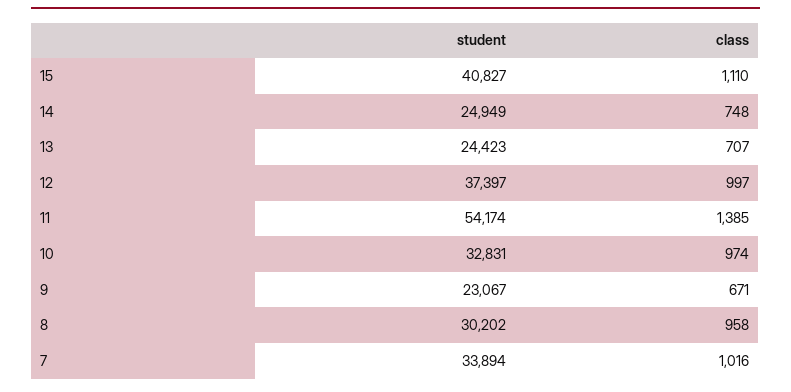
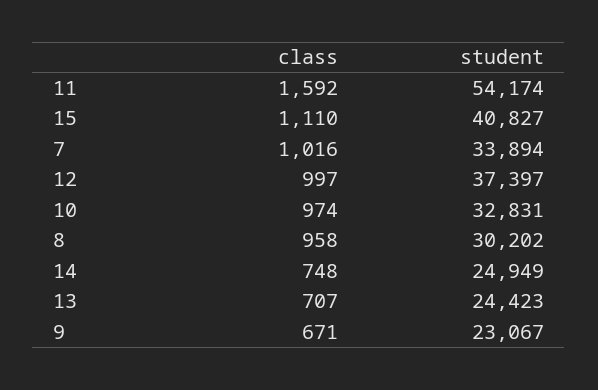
class, 11: 1385 -> 1592

